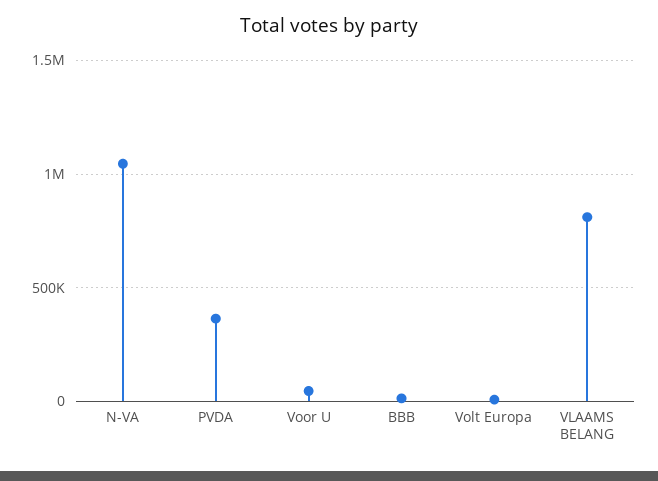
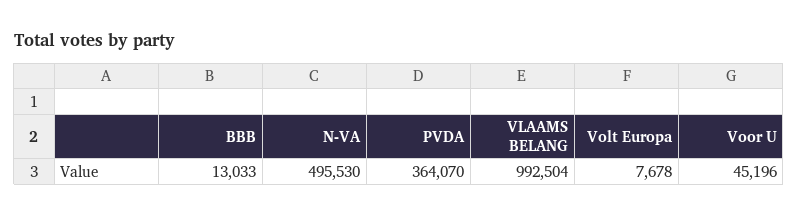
N-VA: 1050000 -> 495530
VLAAMS BELANG: 800000 -> 992504

